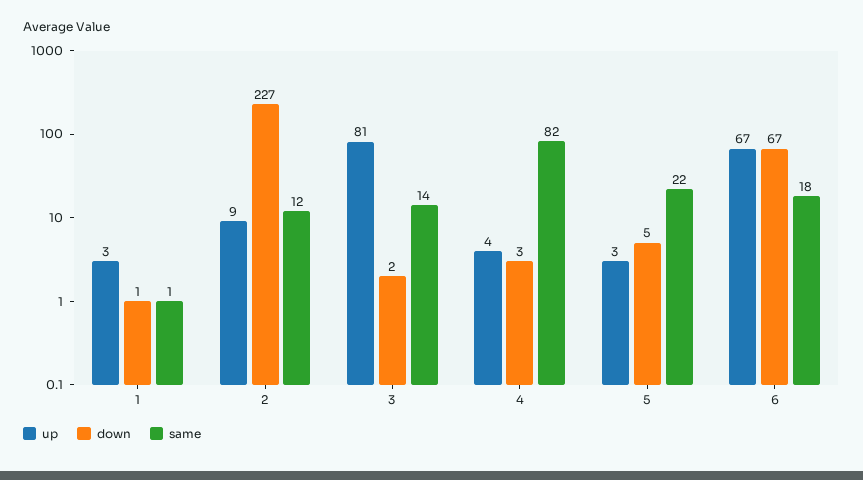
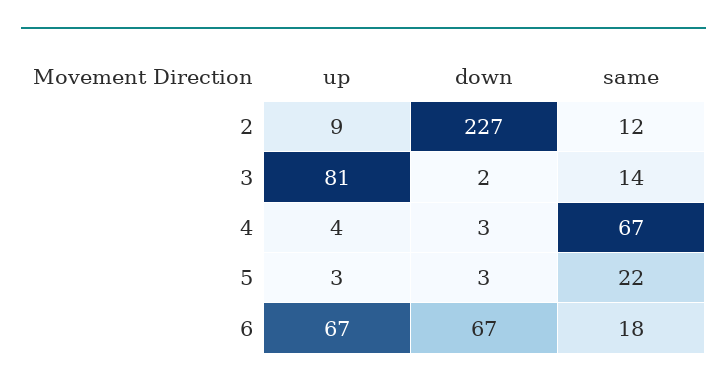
up, 1: 3 -> none
down, 1: 1 -> none
same, 1: 1 -> none
same, 4: 82 -> 67
down, 5: 5 -> 3

